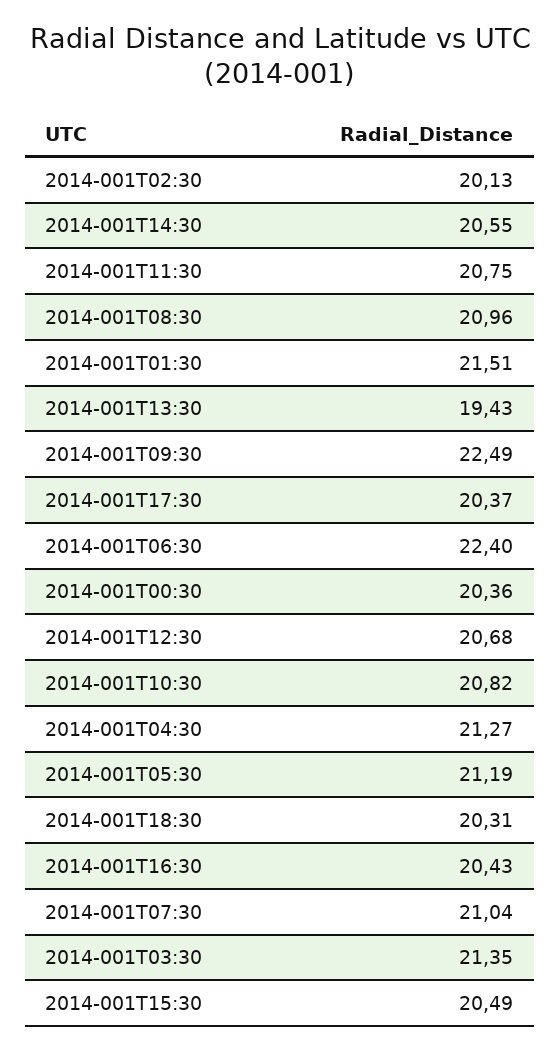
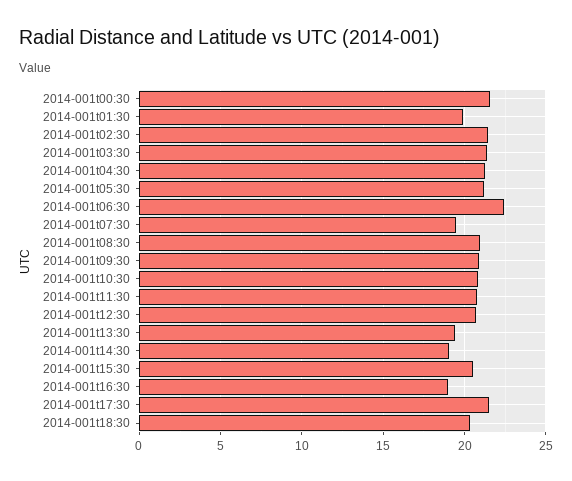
2014-001T02:30: 20.13 -> 21.5
2014-001T14:30: 20.55 -> 19
2014-001T01:30: 21.51 -> 20
2014-001T09:30: 22.49 -> 21
2014-001T17:30: 20.37 -> 21.5
2014-001T00:30: 20.36 -> 21.5
2014-001T16:30: 20.43 -> 19
2014-001T07:30: 21.04 -> 19.5

